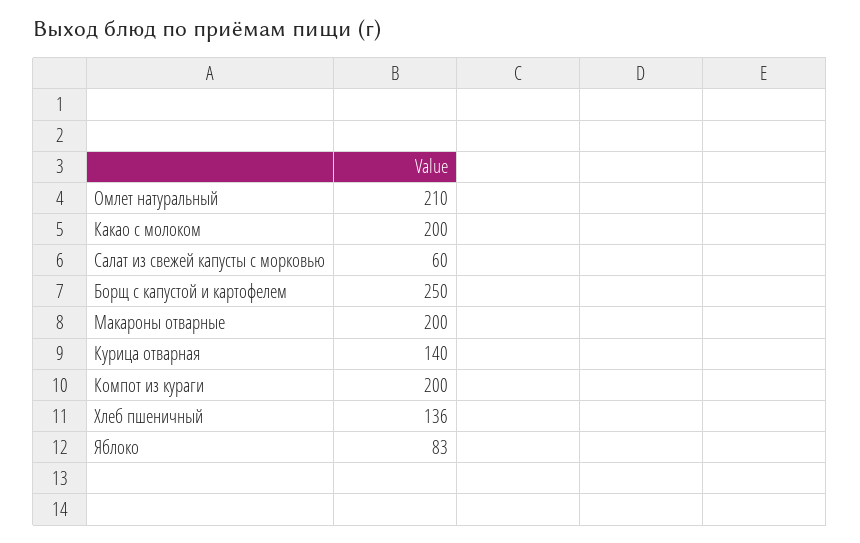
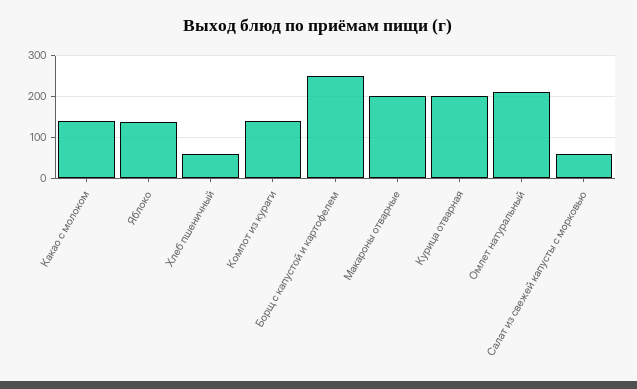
Какао с молоком: 200 -> 140
Курица отварная: 140 -> 200
Компот из кураги: 200 -> 140
Хлеб пшеничный: 136 -> 60
Яблоко: 83 -> 140

